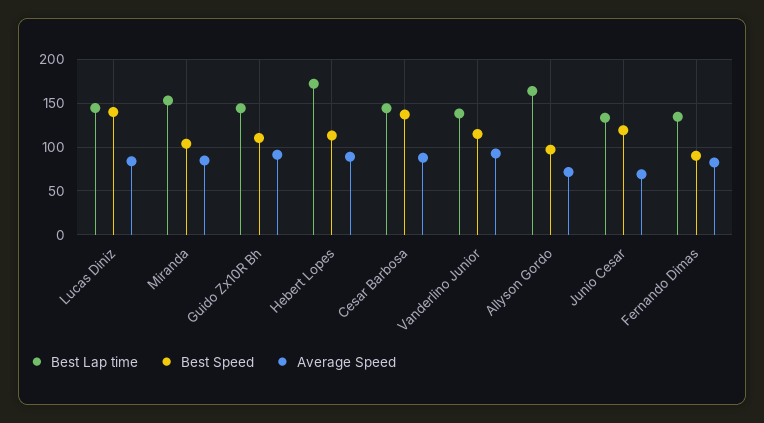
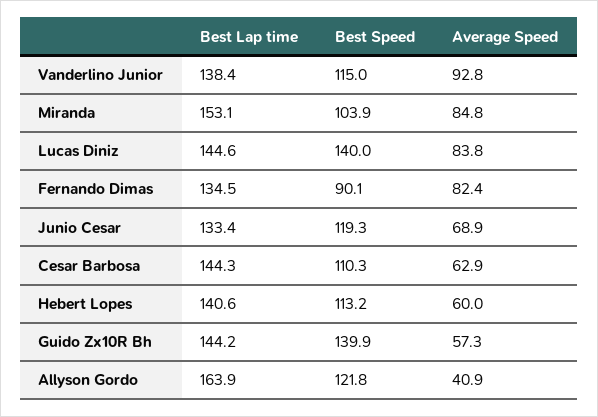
Best Speed, Guido Zx10R Bh: 110 -> 139.9
Average Speed, Guido Zx10R Bh: 90 -> 57.3
Best Lap time, Hebert Lopes: 170 -> 140.6
Average Speed, Hebert Lopes: 90 -> 60
Best Speed, Cesar Barbosa: 140 -> 110.3
Average Speed, Cesar Barbosa: 90 -> 62.9
Best Speed, Allyson Gordo: 100 -> 121.8
Average Speed, Allyson Gordo: 70 -> 40.9

